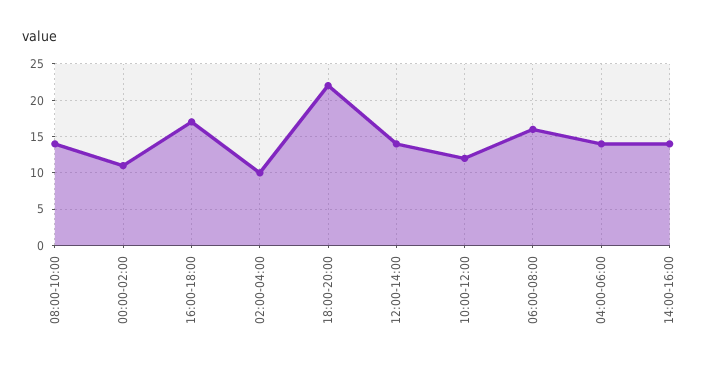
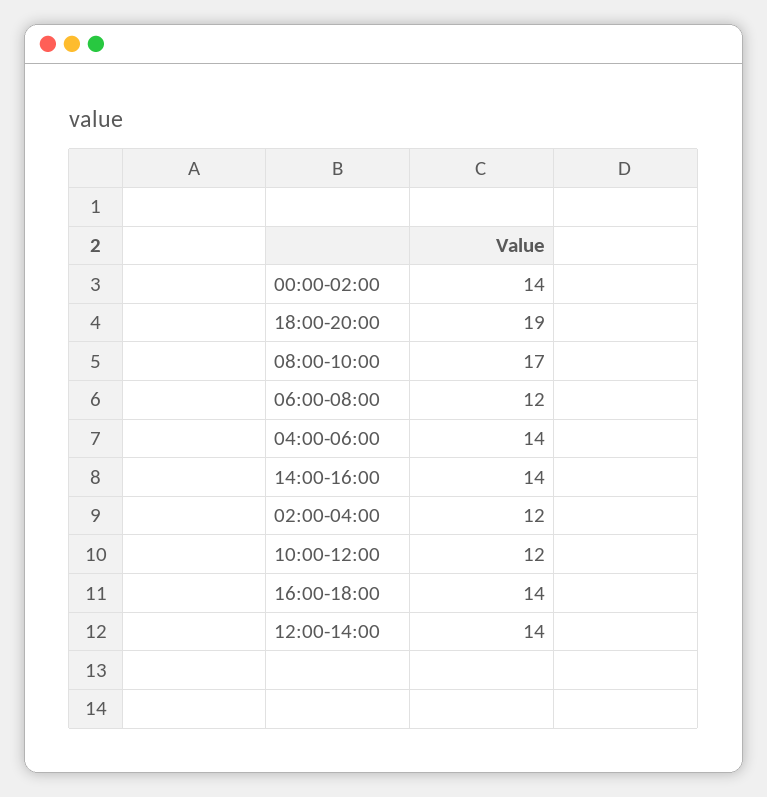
08:00-10:00: 14 -> 17
00:00-02:00: 11 -> 14
16:00-18:00: 17 -> 14
02:00-04:00: 10 -> 12
18:00-20:00: 22 -> 19
06:00-08:00: 16 -> 12

